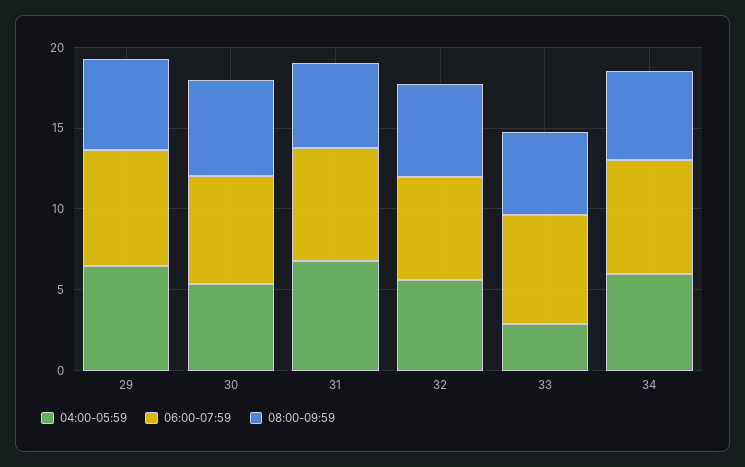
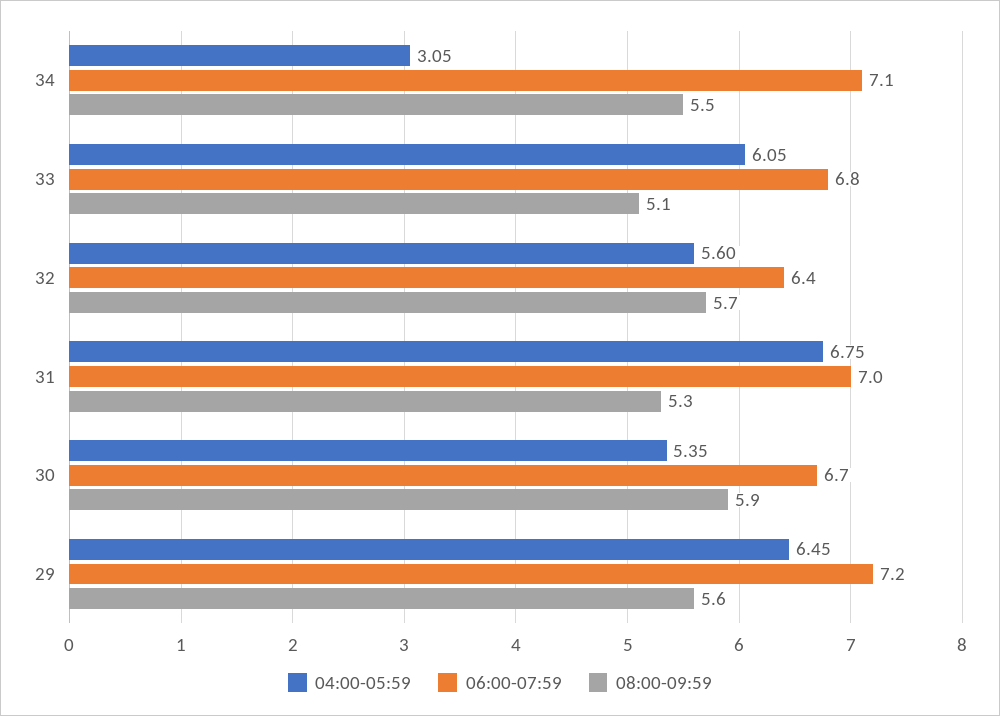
04:00-05:59, 33: 3 -> 6.05
04:00-05:59, 34: 6 -> 3.05

